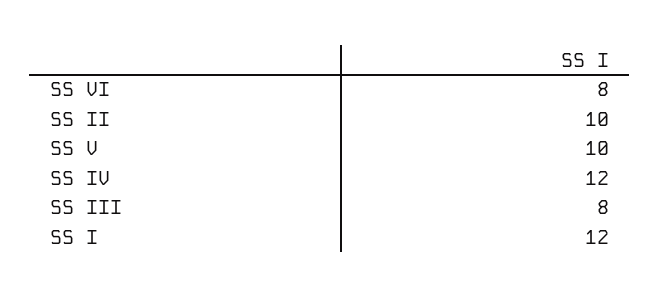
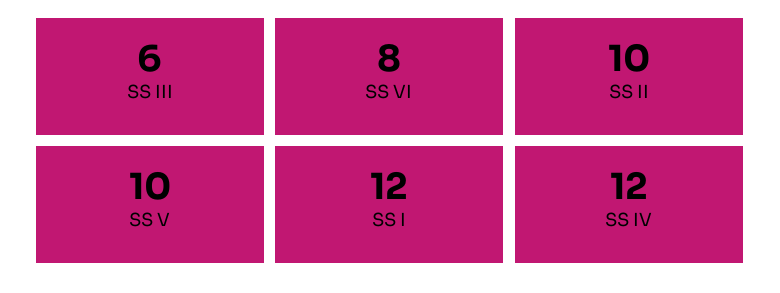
SS III: 8 -> 6

